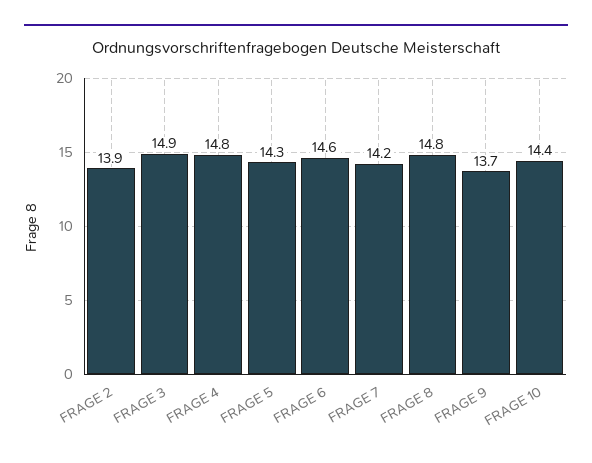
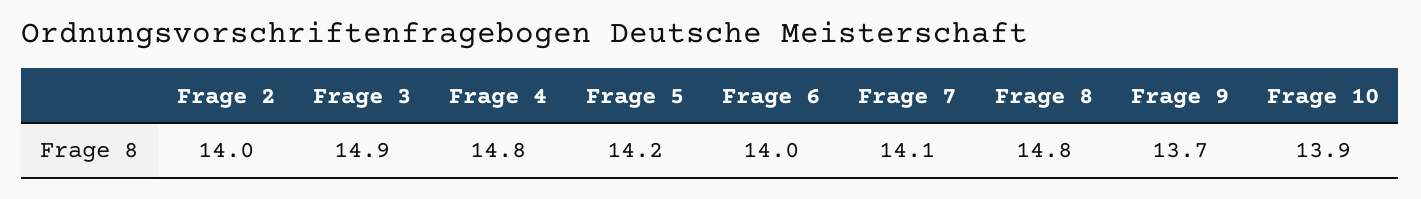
FRAGE 2: 13.9 -> 14
FRAGE 5: 14.3 -> 14.2
FRAGE 6: 14.6 -> 14
FRAGE 7: 14.2 -> 14.1
FRAGE 10: 14.4 -> 13.9

